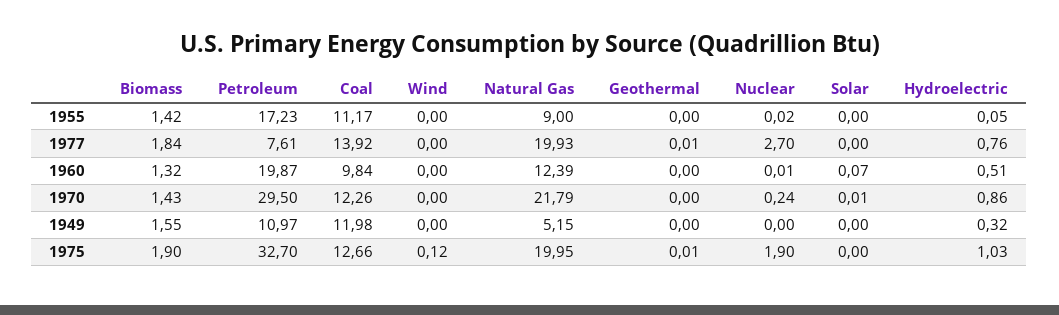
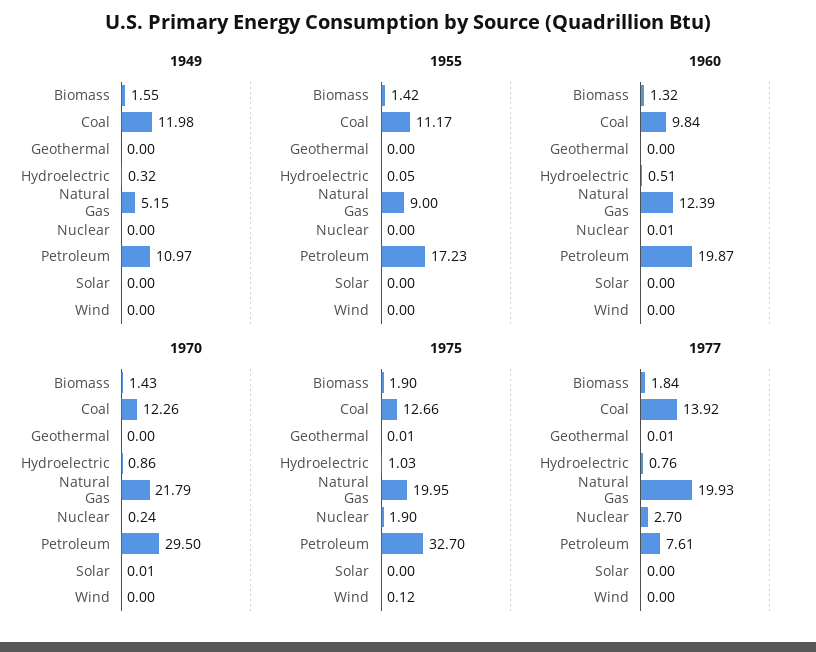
1955, Nuclear: 0.02 -> 0
1960, Solar: 0.07 -> 0

